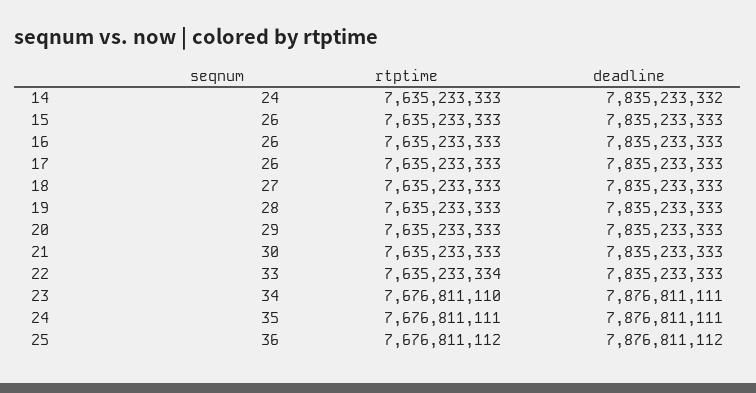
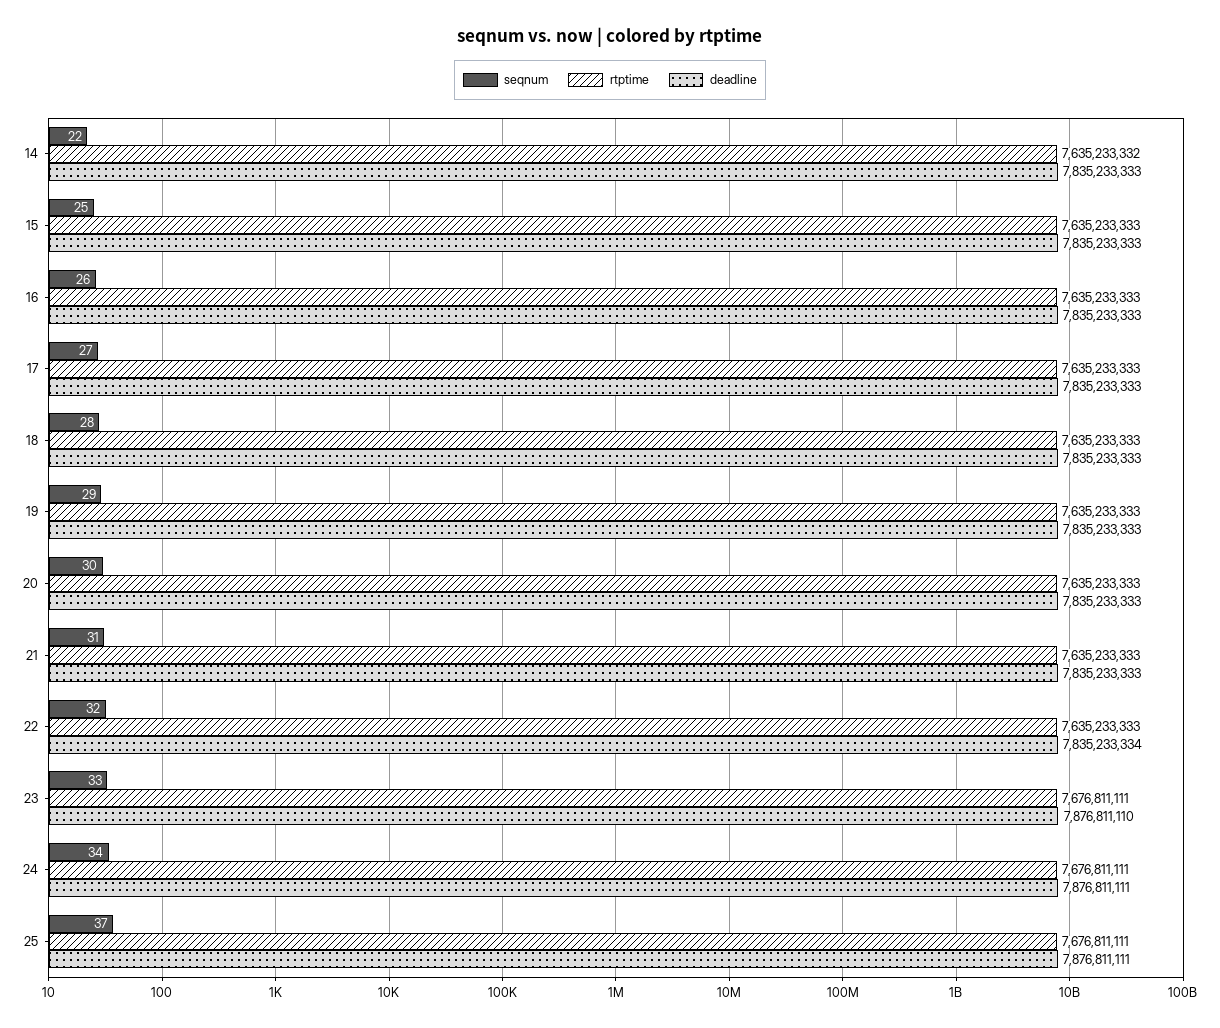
seqnum, 14: 24 -> 22
rtptime, 14: 7635233333 -> 7635233332
deadline, 14: 7835233332 -> 7835233333
seqnum, 15: 26 -> 25
seqnum, 17: 26 -> 27
seqnum, 18: 27 -> 28
seqnum, 19: 28 -> 29
seqnum, 20: 29 -> 30
seqnum, 21: 30 -> 31
seqnum, 22: 33 -> 32
rtptime, 22: 7635233334 -> 7635233333
deadline, 22: 7835233333 -> 7835233334
seqnum, 23: 34 -> 33
rtptime, 23: 7676811110 -> 7676811111
deadline, 23: 7876811111 -> 7876811110
seqnum, 24: 35 -> 34
seqnum, 25: 36 -> 37
rtptime, 25: 7676811112 -> 7676811111
deadline, 25: 7876811112 -> 7876811111

